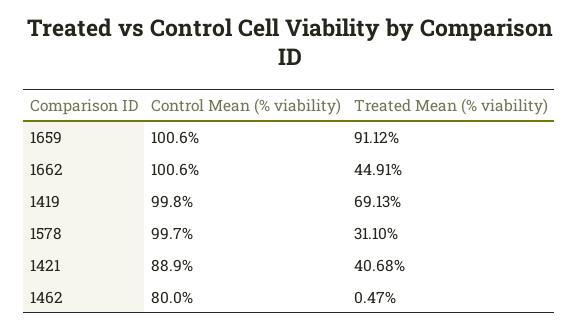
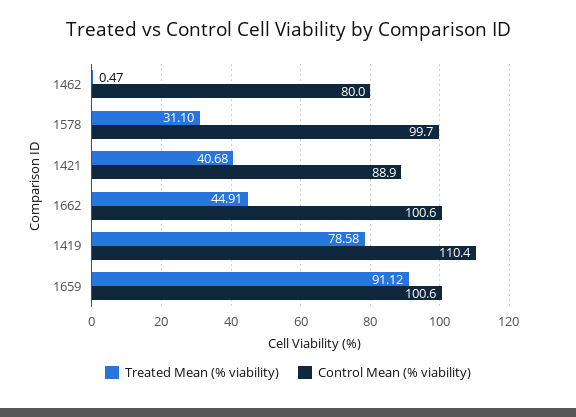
Control Mean (% viability), 1419: 99.8 -> 110.4
Treated Mean (% viability), 1419: 69.13 -> 78.58

